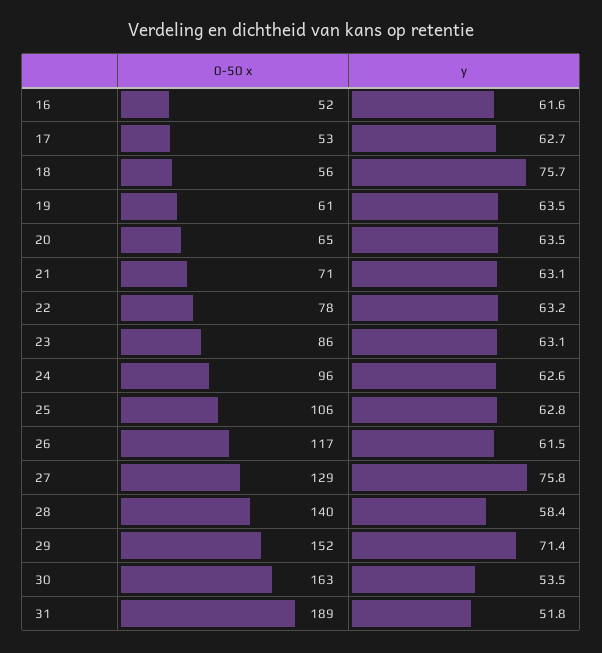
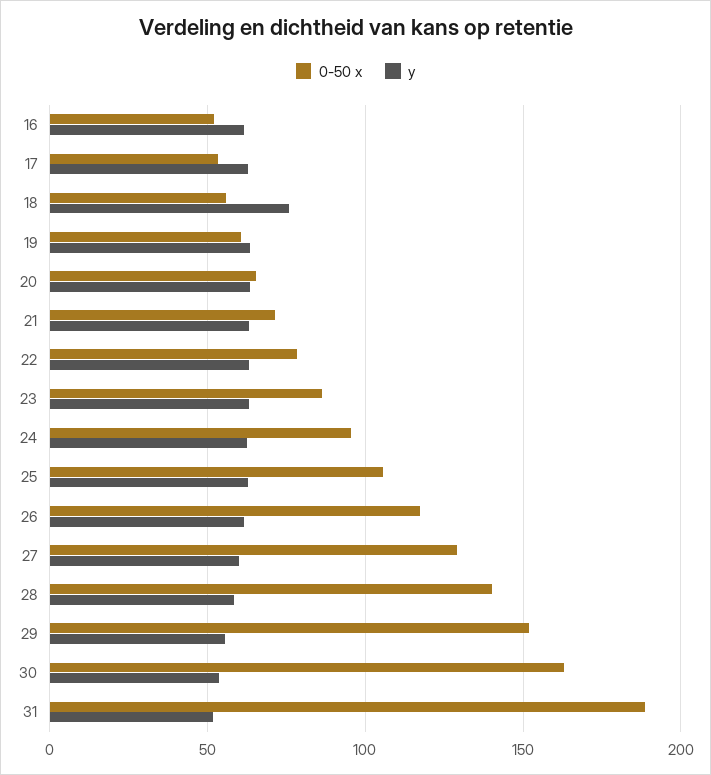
y, 27: 75.8 -> 60
y, 29: 71.4 -> 55

